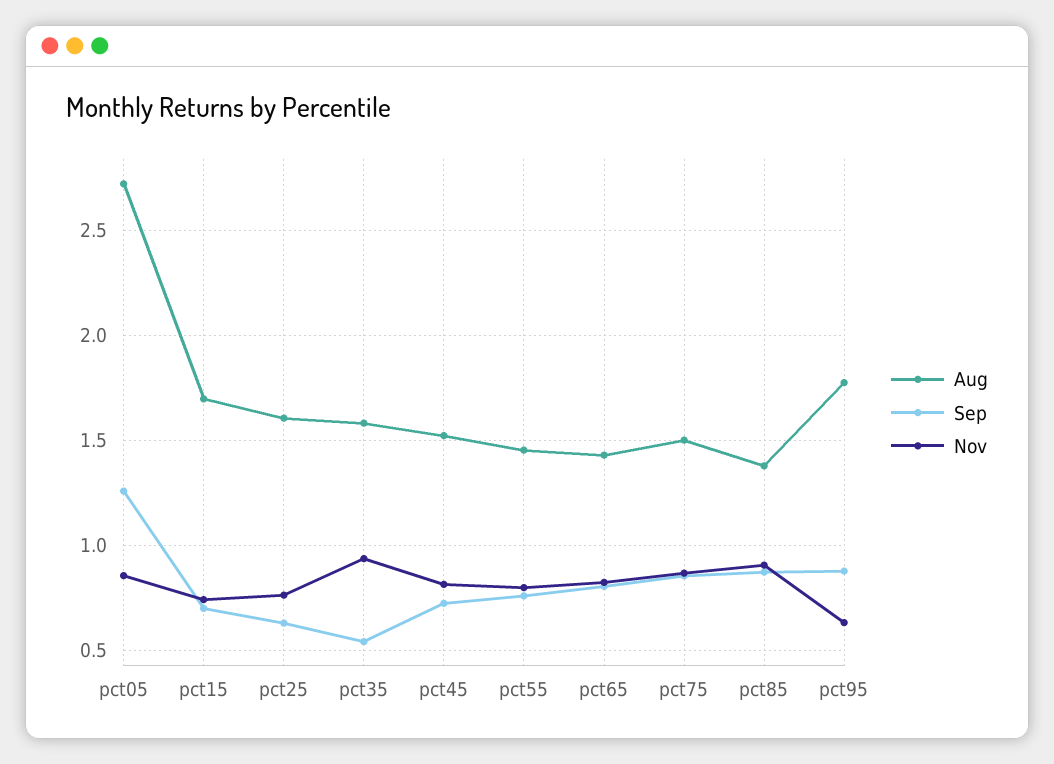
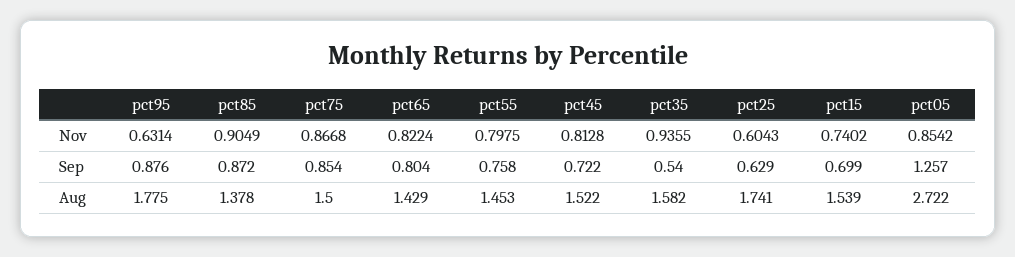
Aug, pct15: 1.7 -> 1.539
Aug, pct25: 1.6 -> 1.741
Nov, pct25: 0.75 -> 0.6043

